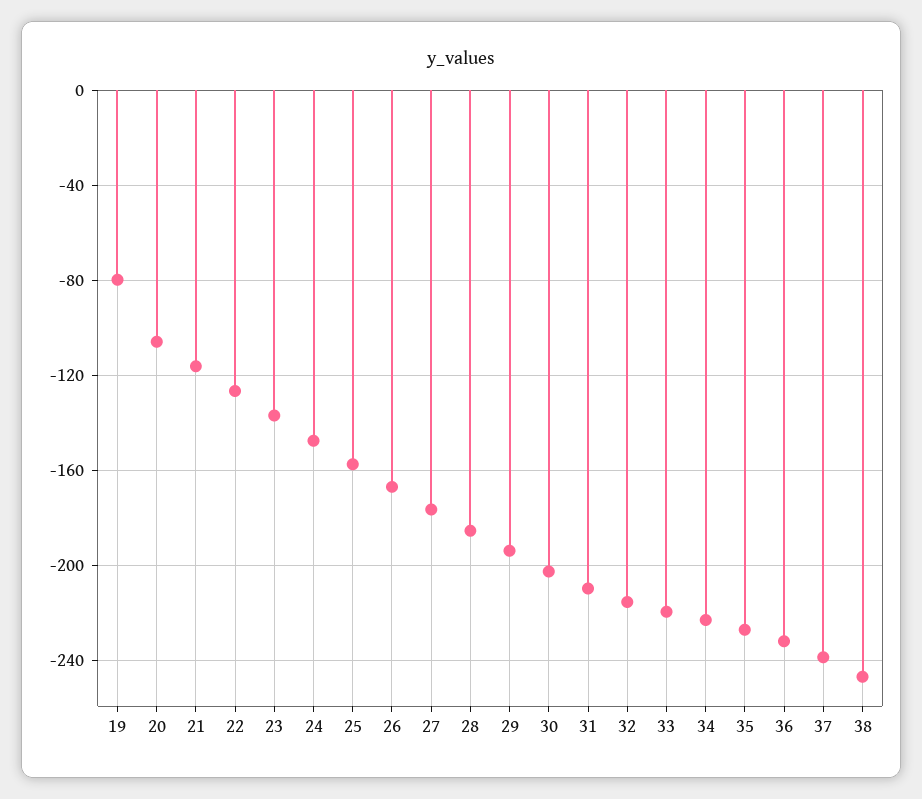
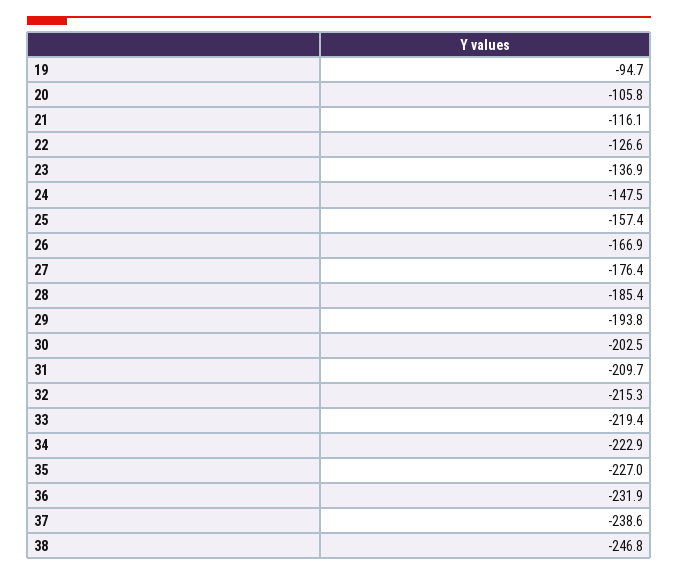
19: -80 -> -94.7

